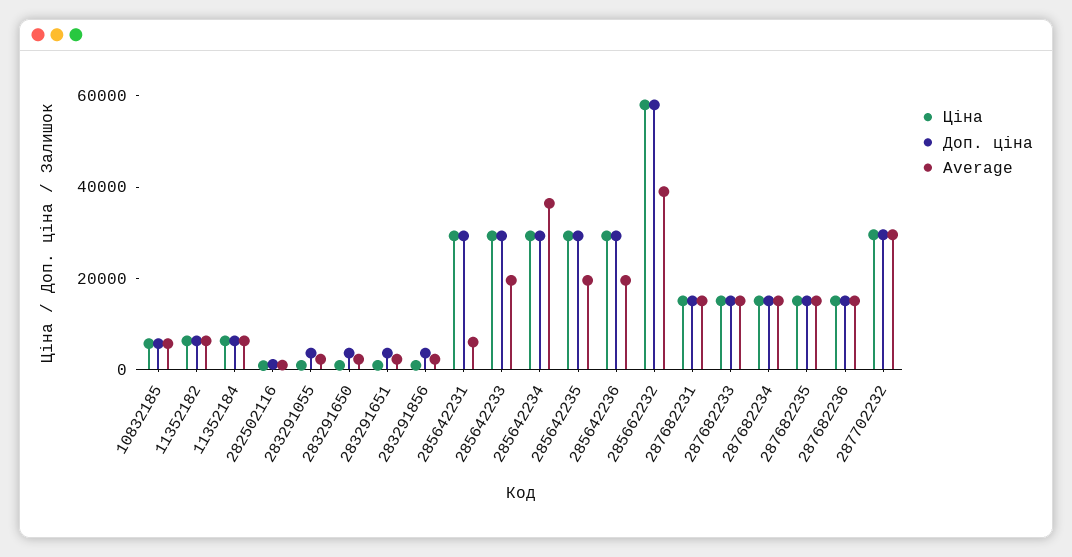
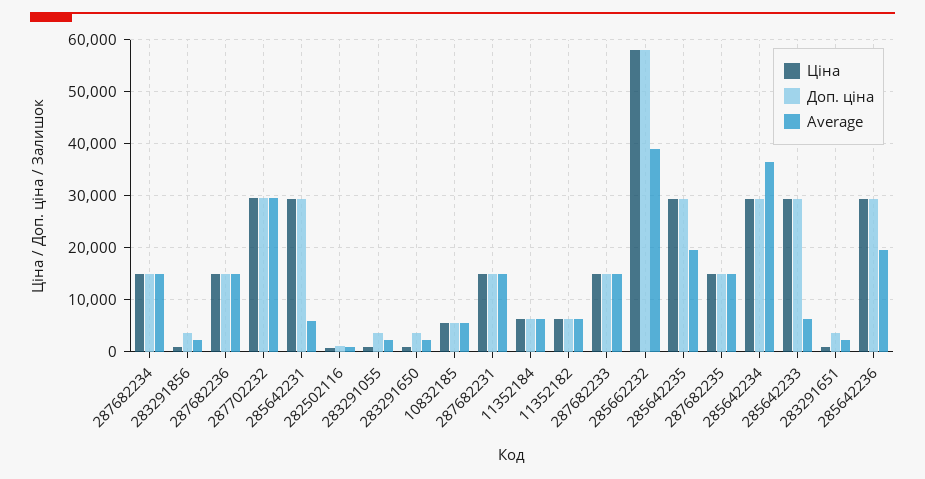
Average, 285642233: 20000 -> 6000

